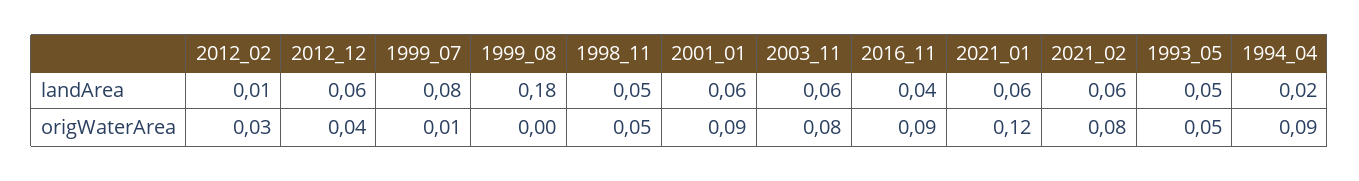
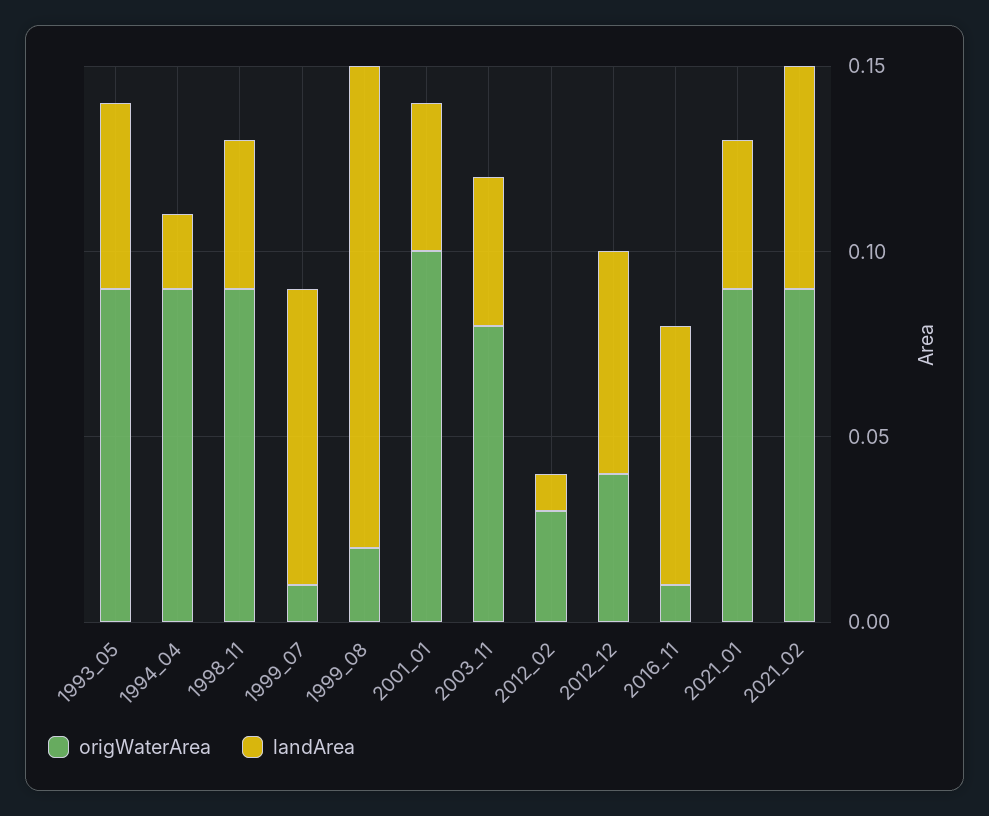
landArea, 1999_08: 0.18 -> 0.13
landArea, 1998_11: 0.05 -> 0.04
landArea, 2001_01: 0.06 -> 0.04
landArea, 2003_11: 0.06 -> 0.04
landArea, 2016_11: 0.04 -> 0.07
landArea, 2021_01: 0.06 -> 0.04
origWaterArea, 1999_08: 0 -> 0.02
origWaterArea, 1998_11: 0.05 -> 0.09
origWaterArea, 2001_01: 0.09 -> 0.1
origWaterArea, 2016_11: 0.09 -> 0.01
origWaterArea, 2021_01: 0.12 -> 0.09
origWaterArea, 2021_02: 0.08 -> 0.09
origWaterArea, 1993_05: 0.05 -> 0.09

